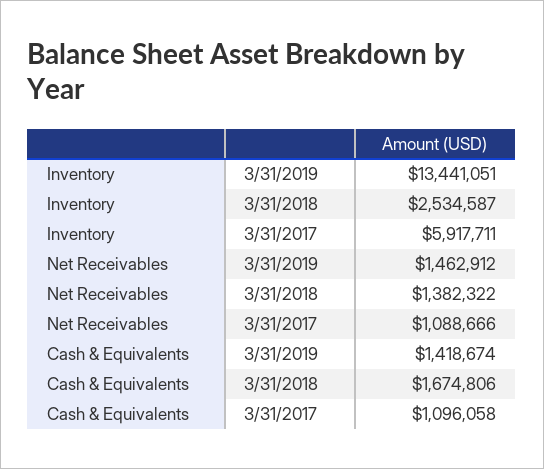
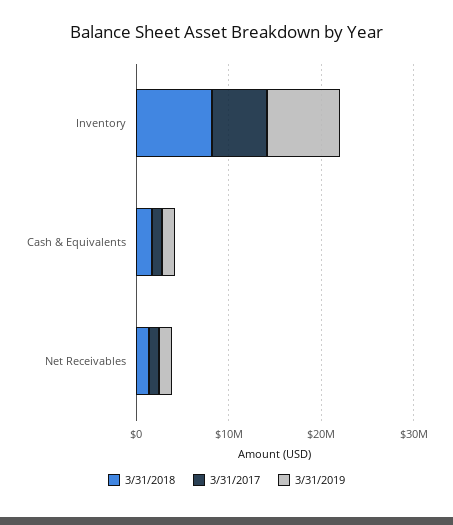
3/31/2019, Inventory: 13441051 -> 8000000
3/31/2018, Inventory: 2534587 -> 8000000

